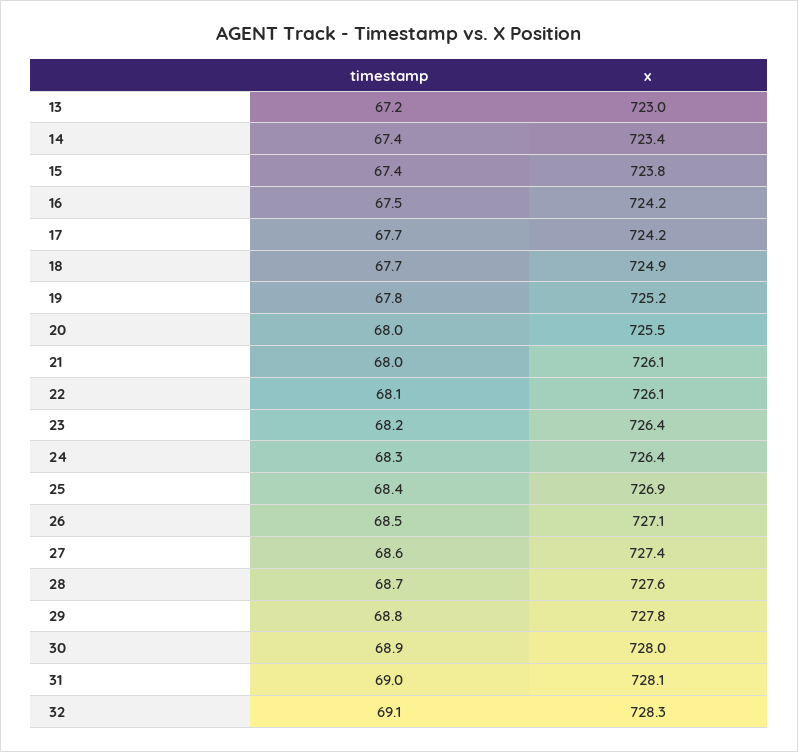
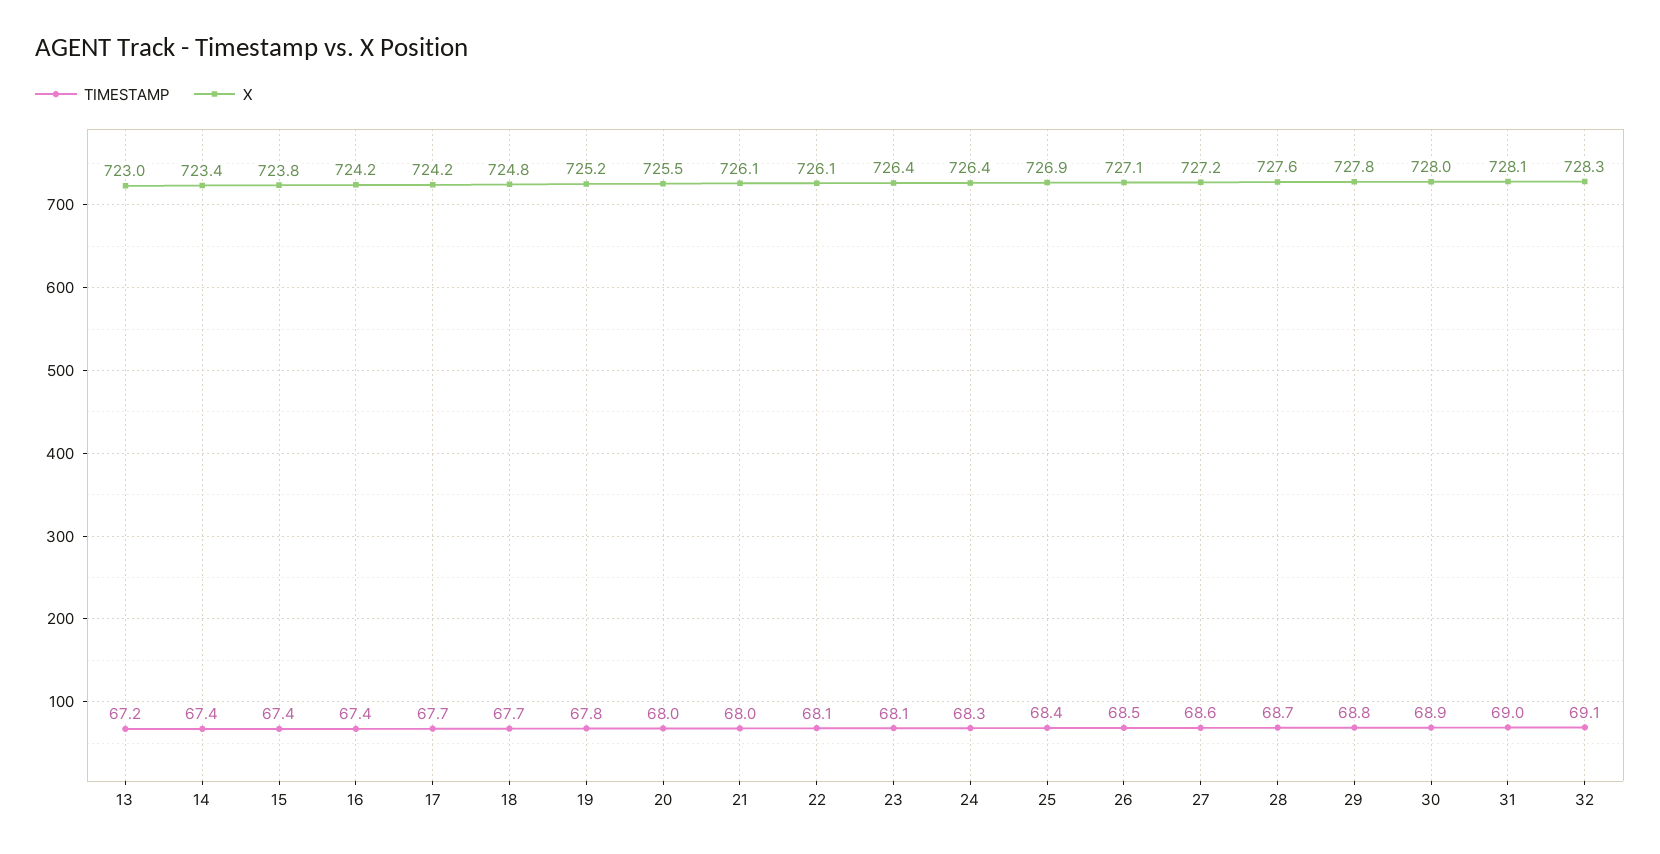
timestamp, 16: 67.5 -> 67.4
x, 18: 724.9 -> 724.8
timestamp, 23: 68.2 -> 68.1
x, 27: 727.4 -> 727.2

